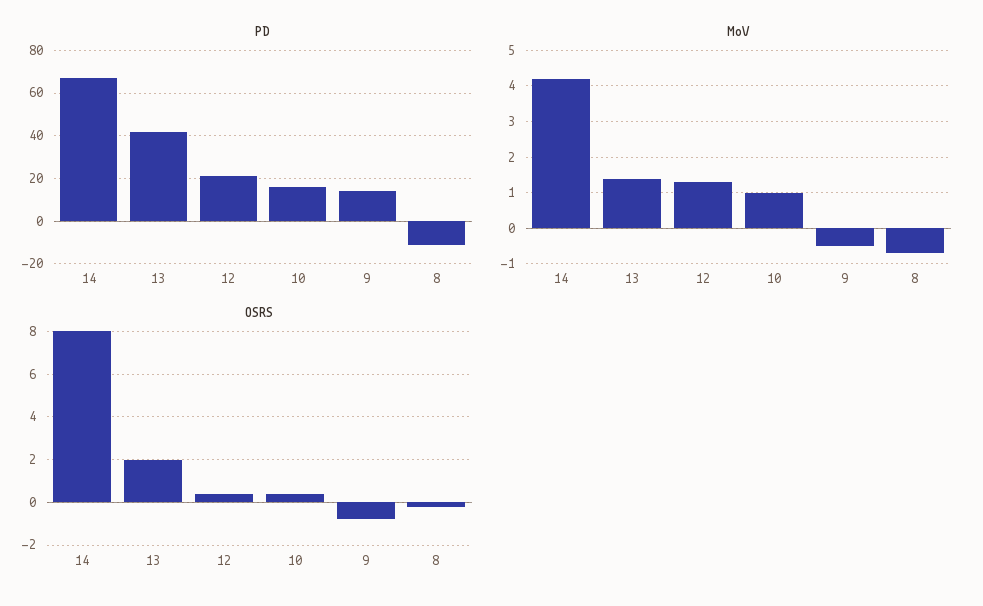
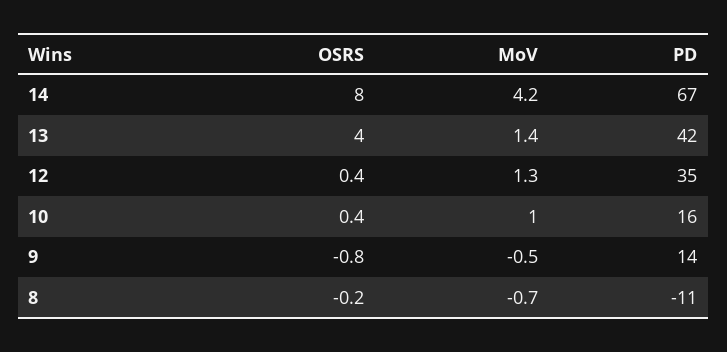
PD, 12: 20 -> 35
OSRS, 13: 2 -> 4

